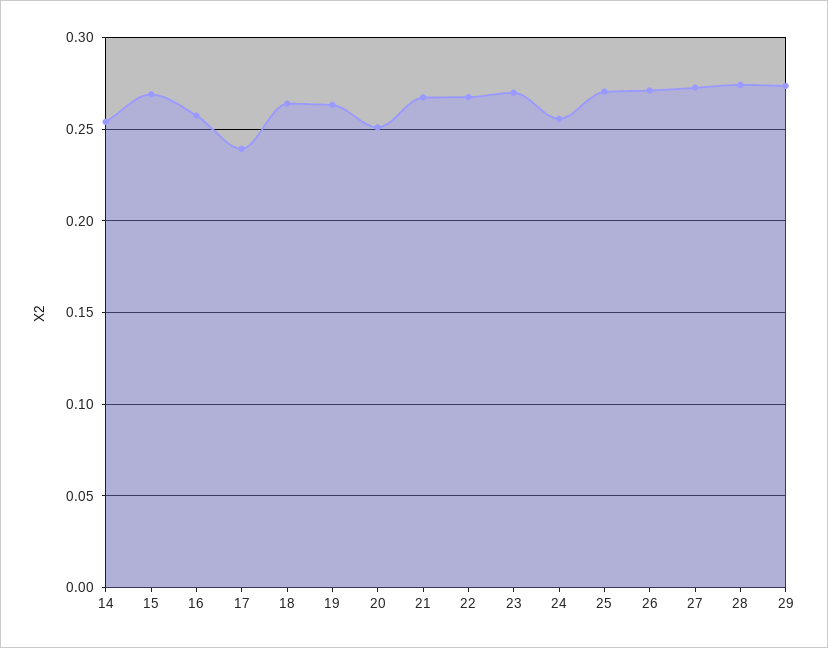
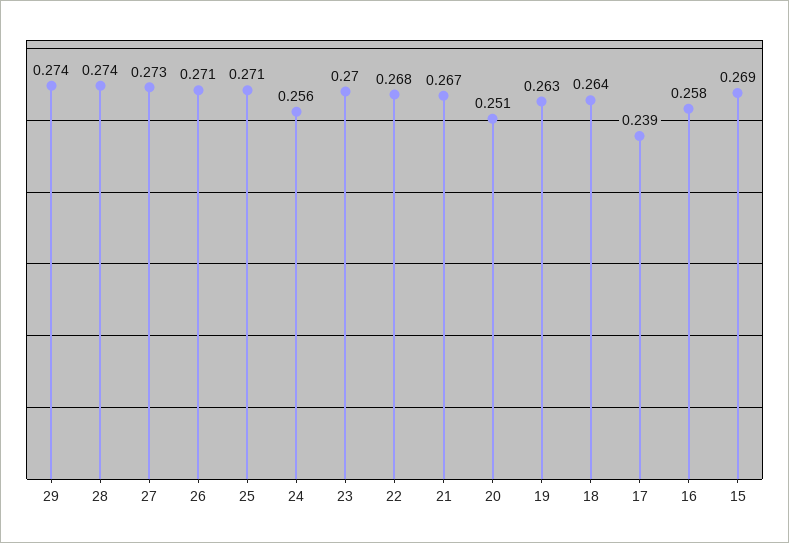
14: 0.255 -> none

